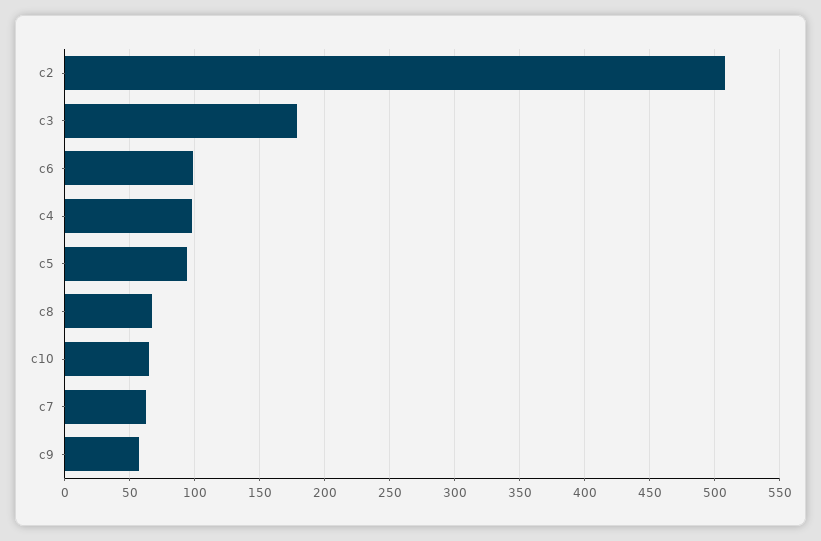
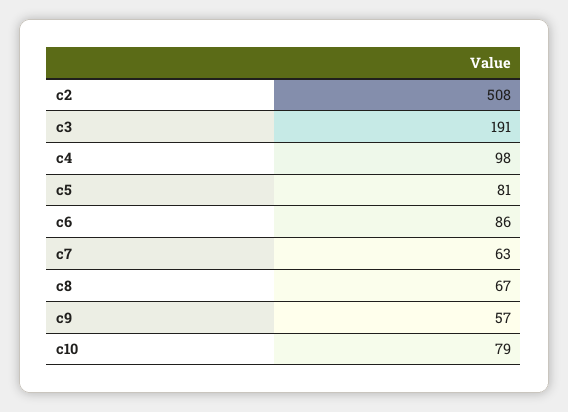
c3: 180 -> 191
c6: 100 -> 86
c5: 95 -> 81
c10: 65 -> 79

